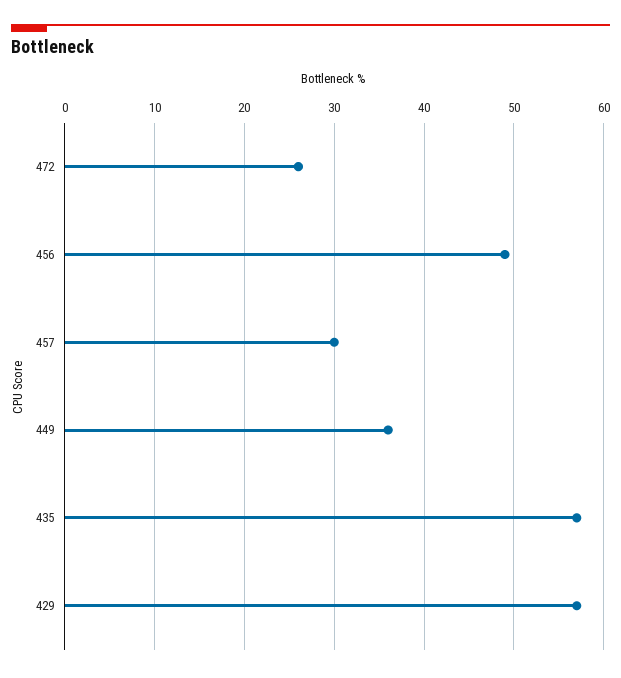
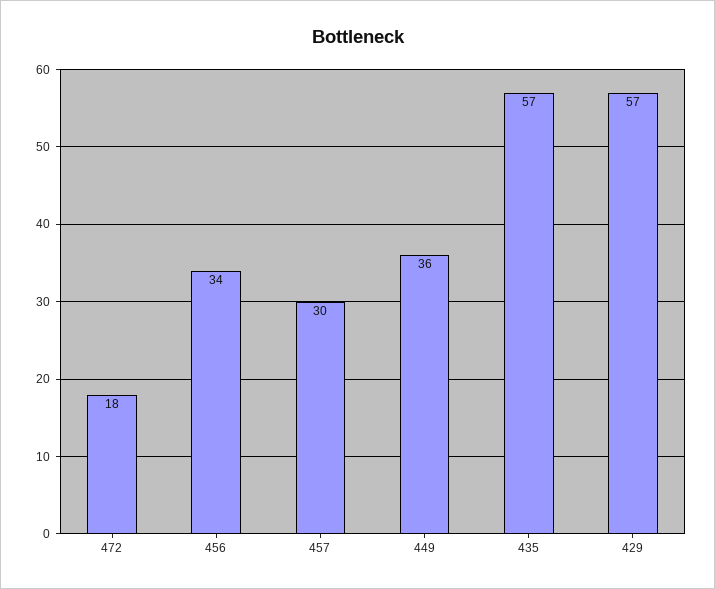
472: 26 -> 18
456: 49 -> 34

